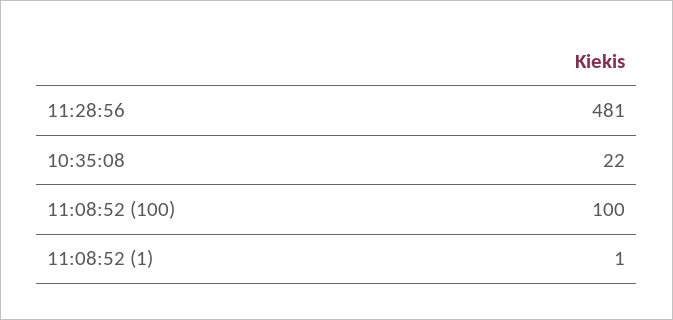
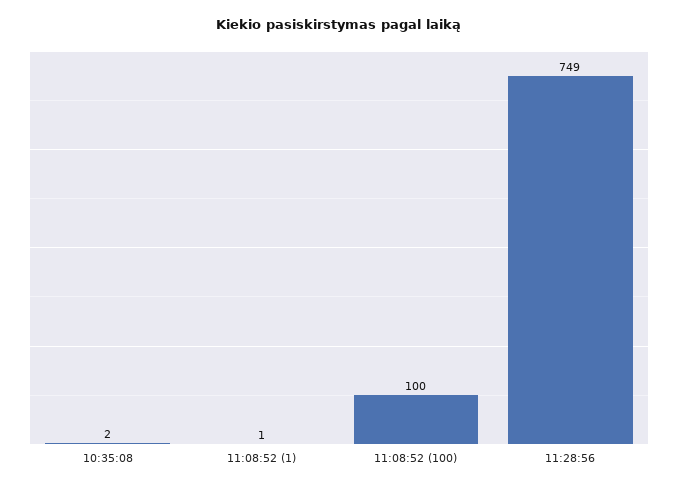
11:28:56: 481 -> 749
10:35:08: 22 -> 2

